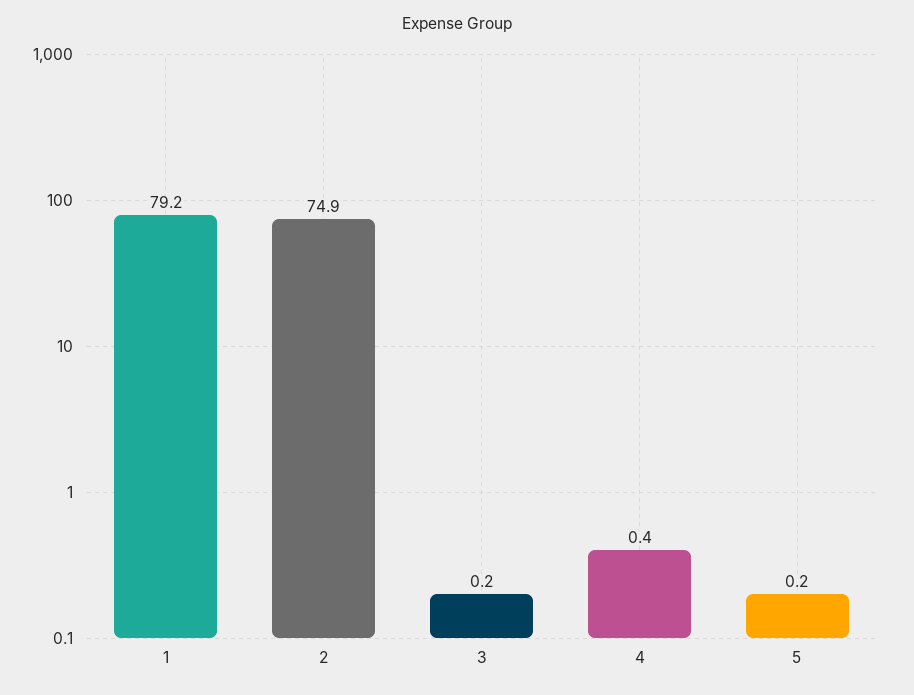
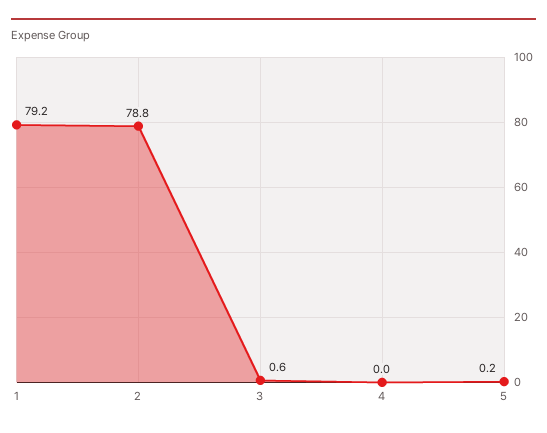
2: 74.9 -> 78.8
3: 0.2 -> 0.6
4: 0.4 -> 0

